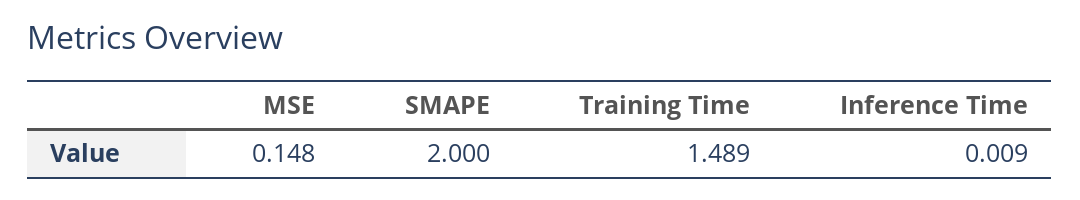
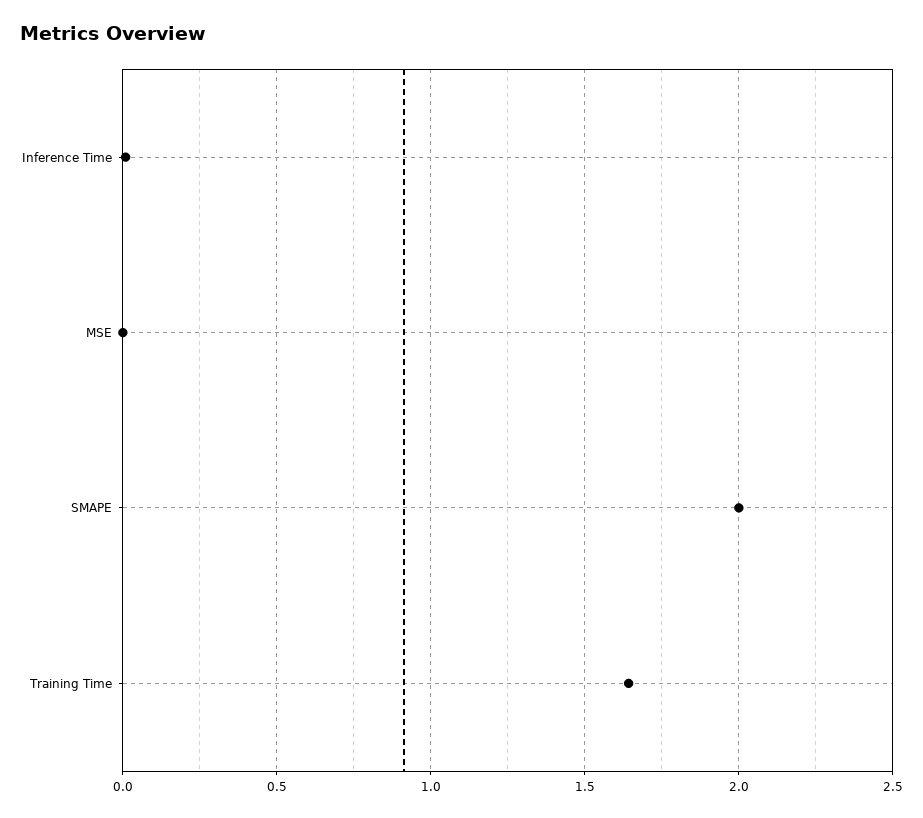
MSE: 0.148 -> 0
Training Time: 1.489 -> 1.65

